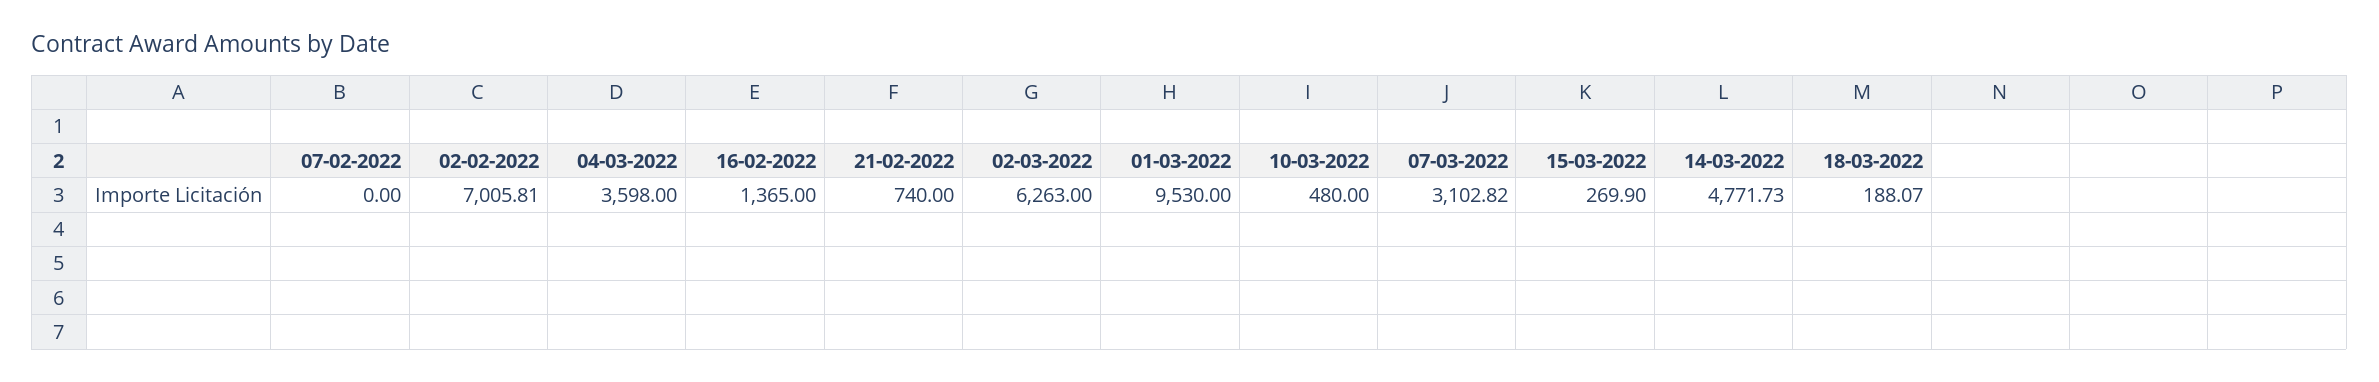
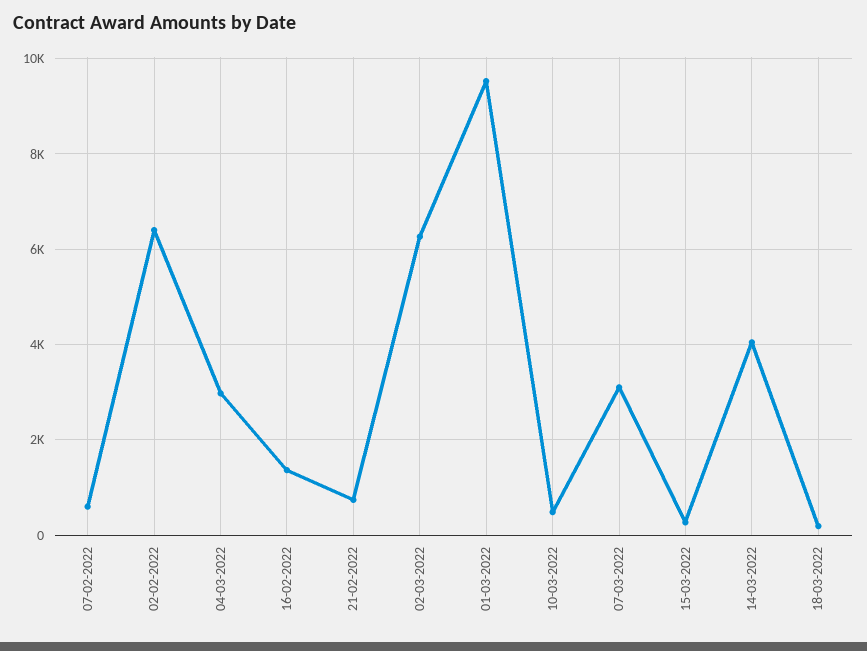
07-02-2022: 0 -> 600
02-02-2022: 7005.81 -> 6400
04-03-2022: 3598 -> 3000
14-03-2022: 4771.73 -> 4000

